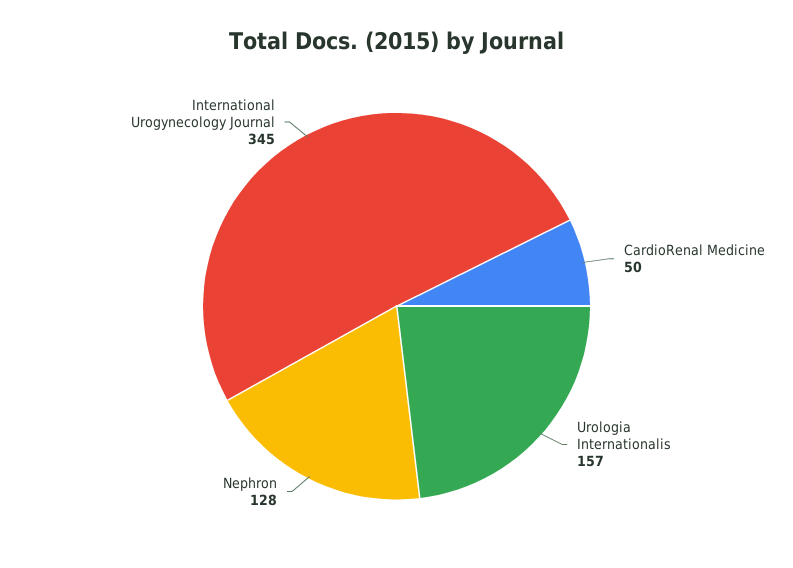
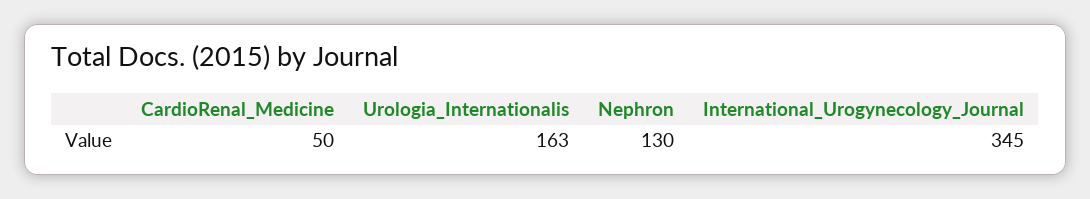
Urologia Internationalis: 157 -> 163
Nephron: 128 -> 130

